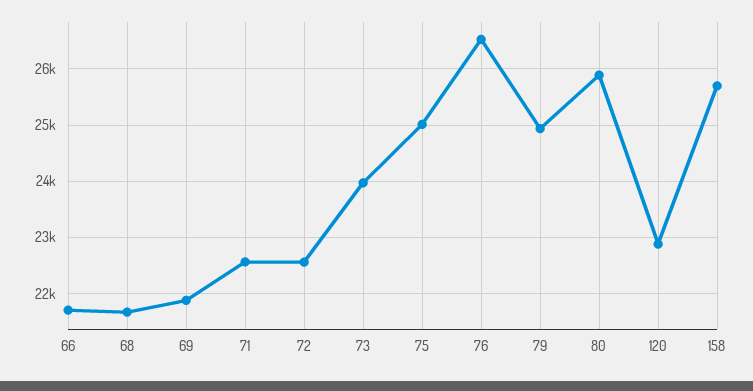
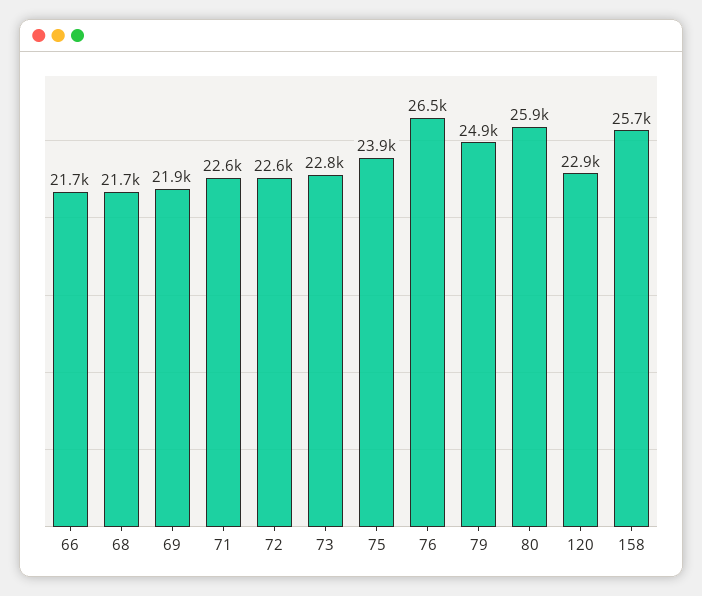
73: 24000 -> 22800
75: 25000 -> 23900

